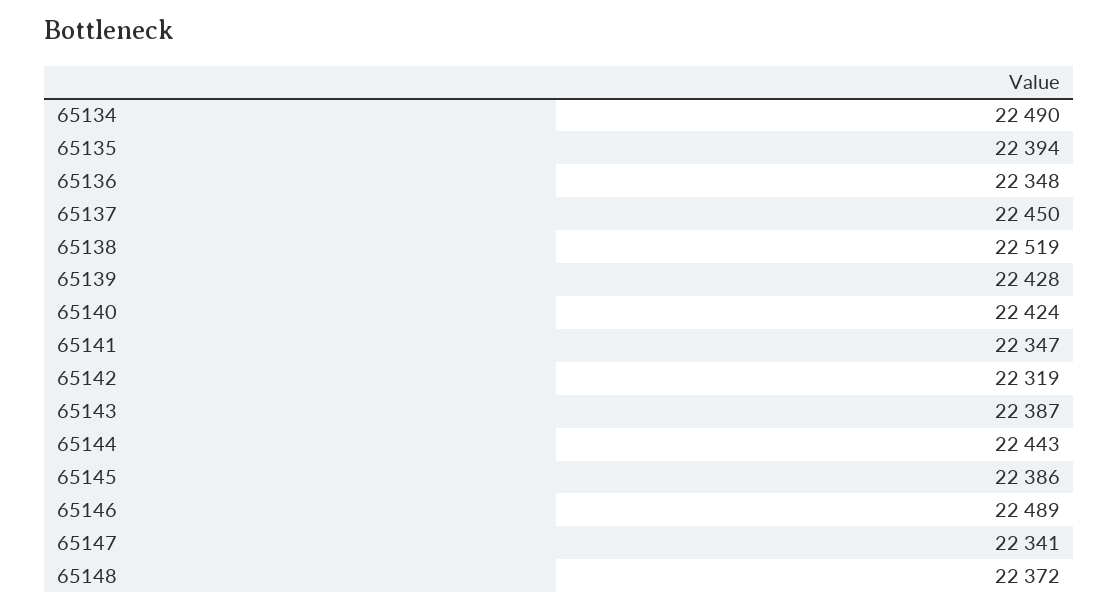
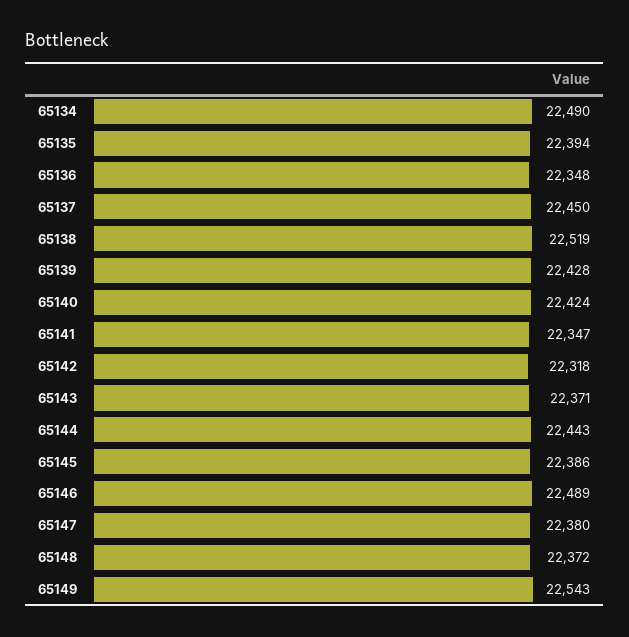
65142: 22319 -> 22318
65143: 22387 -> 22371
65147: 22341 -> 22380
65149: none -> 22543

